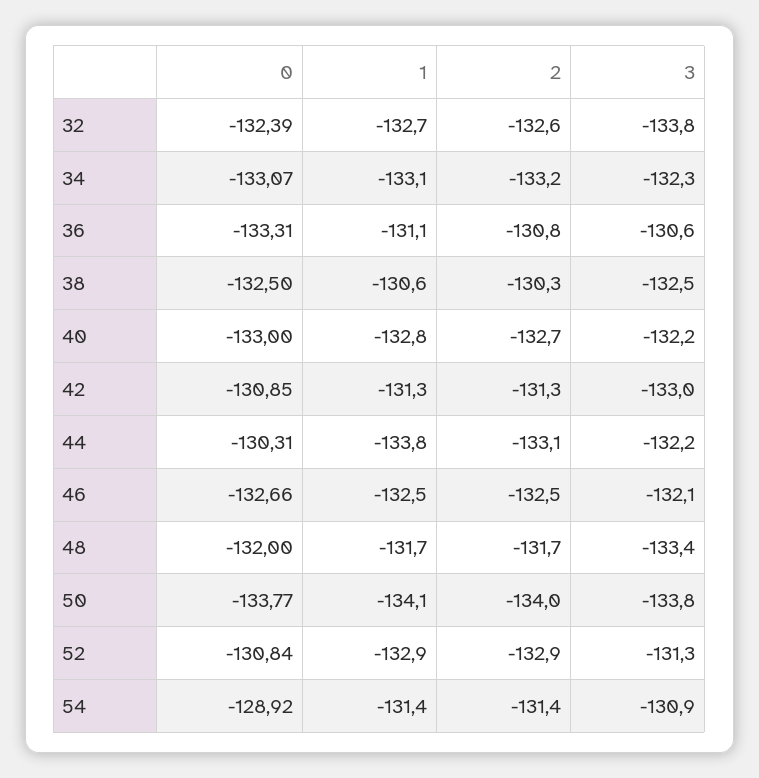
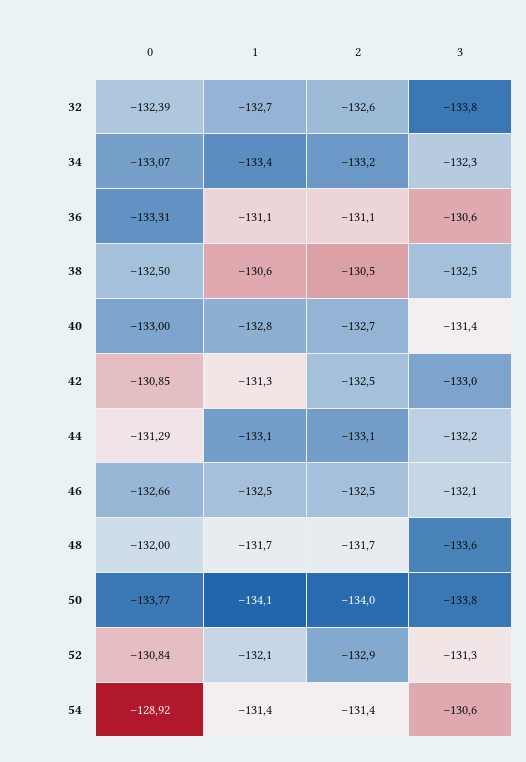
1, 34: -133.1 -> -133.4
2, 36: -130.8 -> -131.1
2, 38: -130.3 -> -130.5
3, 40: -132.2 -> -131.4
2, 42: -131.3 -> -132.5
0, 44: -130.31 -> -131.29
1, 44: -133.8 -> -133.1
3, 48: -133.4 -> -133.6
1, 52: -132.9 -> -132.1
3, 54: -130.9 -> -130.6

